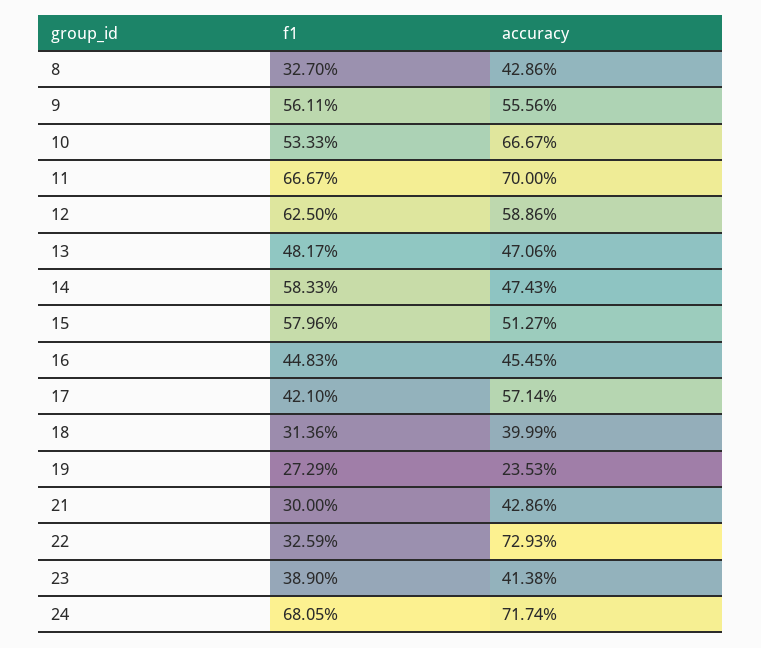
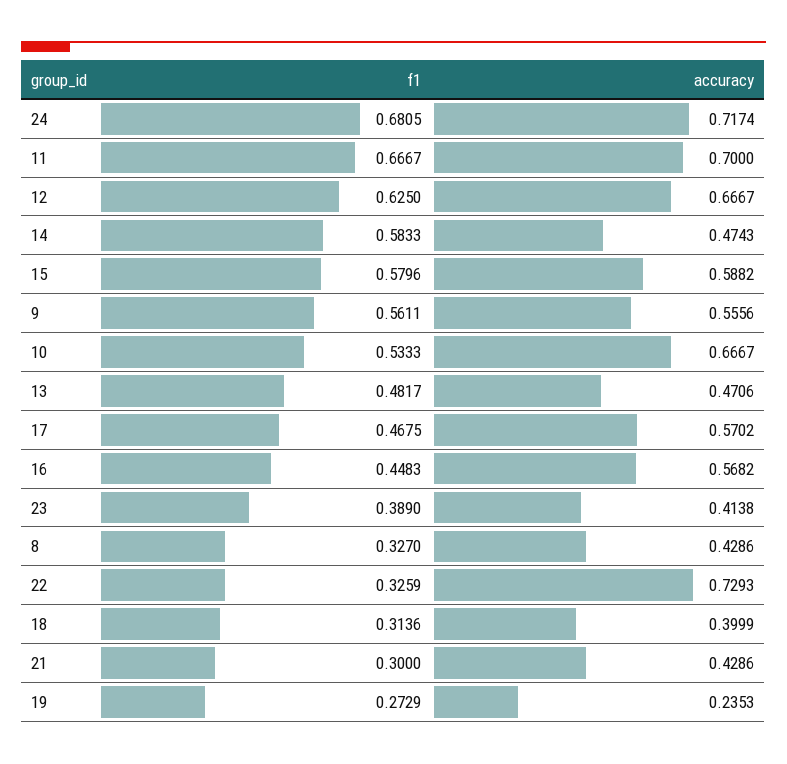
accuracy, 12: 0.5886 -> 0.6667
accuracy, 15: 0.5127 -> 0.5882
accuracy, 16: 0.4545 -> 0.5682
f1, 17: 0.421 -> 0.4675
accuracy, 17: 0.5714 -> 0.5702

